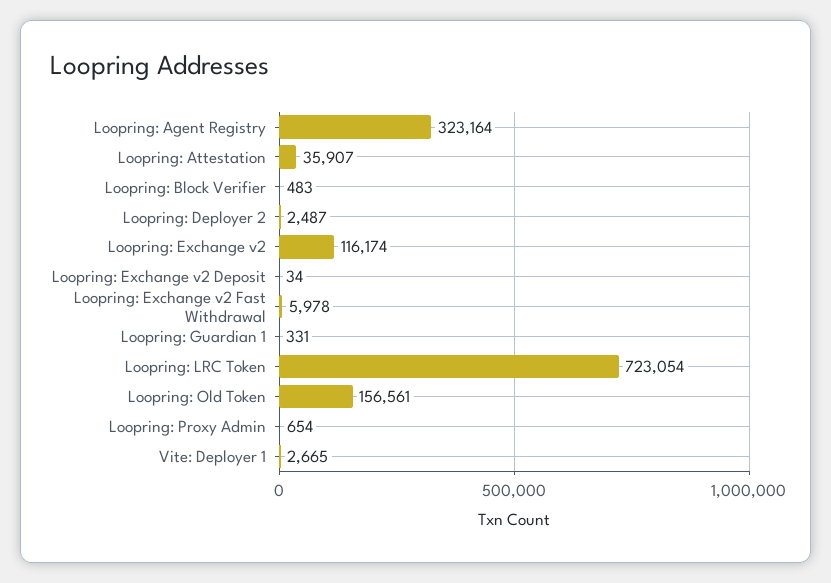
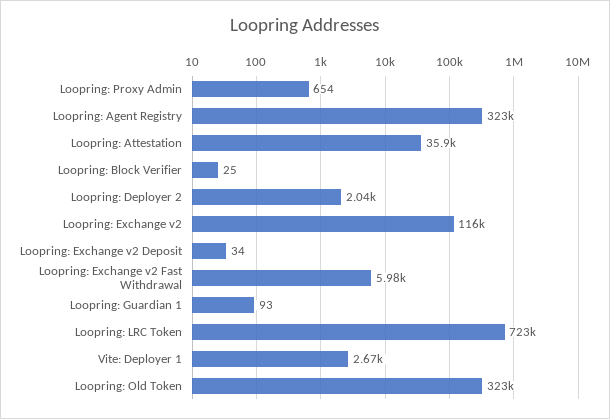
Loopring: Block Verifier: 483 -> 25
Loopring: Deployer 2: 2487 -> 2040
Loopring: Guardian 1: 331 -> 93
Loopring: Old Token: 156561 -> 323000

